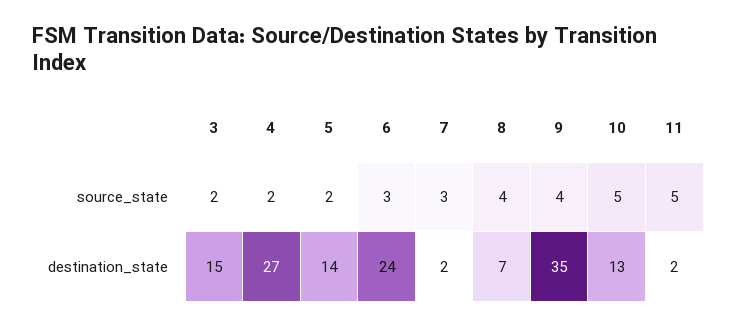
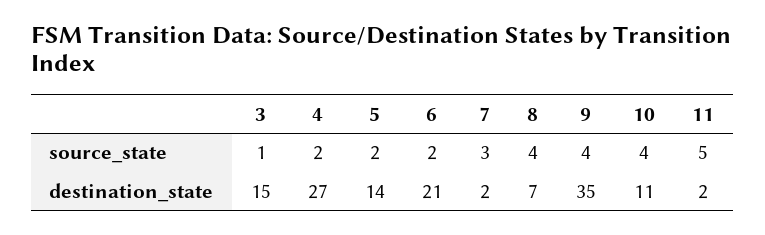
3, source_state: 2 -> 1
6, source_state: 3 -> 2
10, source_state: 5 -> 4
6, destination_state: 24 -> 21
10, destination_state: 13 -> 11

